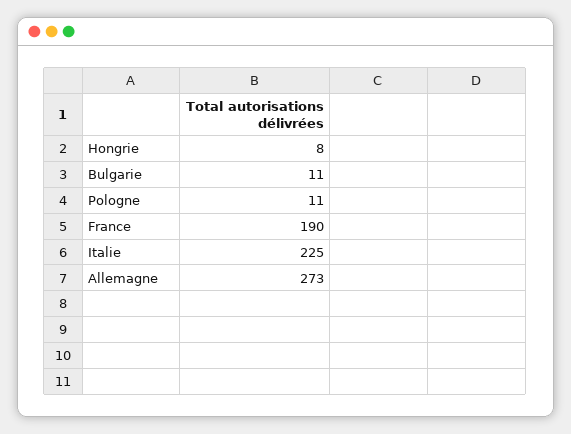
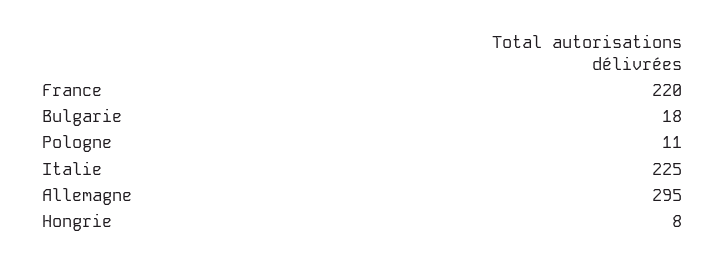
Bulgarie: 11 -> 18
France: 190 -> 220
Allemagne: 273 -> 295

